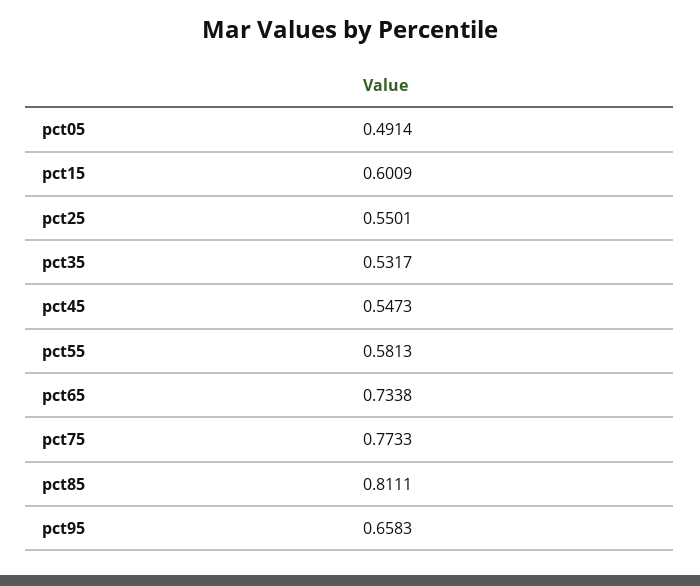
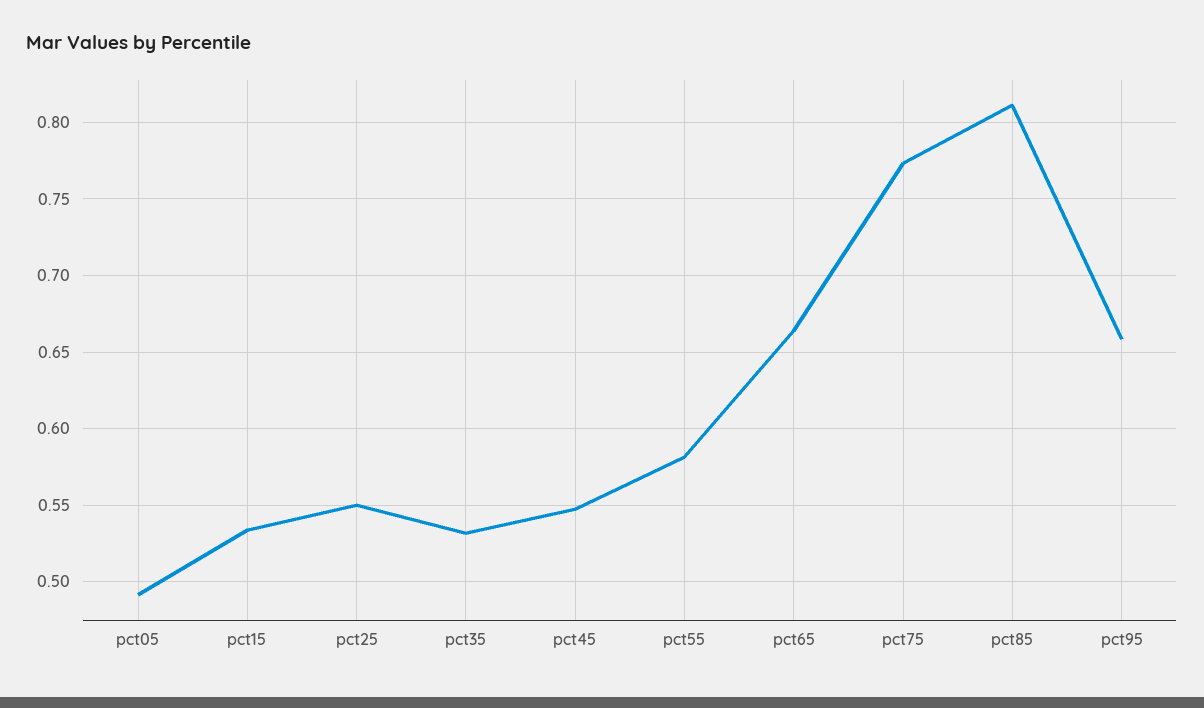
pct15: 0.6009 -> 0.535
pct65: 0.7338 -> 0.665

